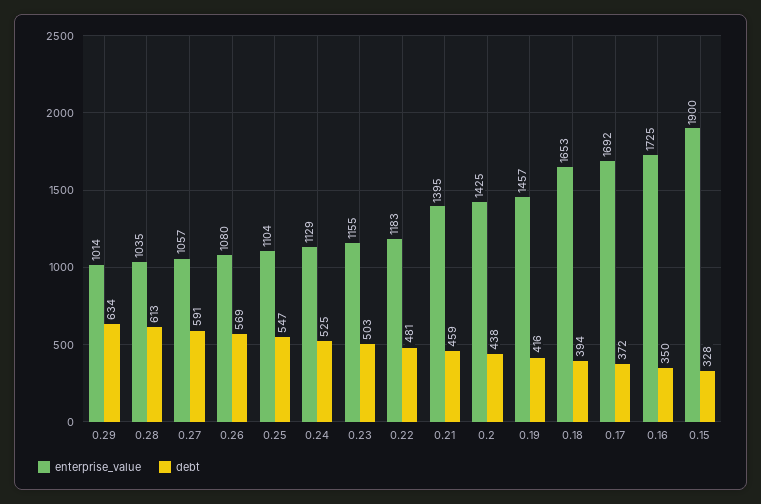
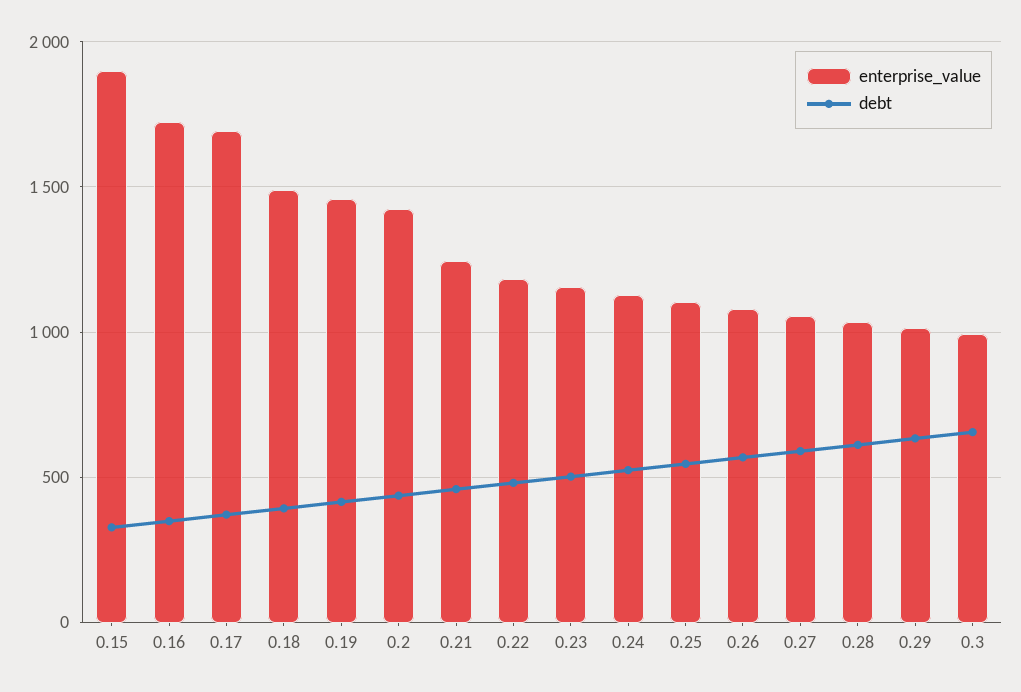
enterprise_value, 0.21: 1395 -> 1250
enterprise_value, 0.18: 1653 -> 1500
enterprise_value, 0.3: none -> 1000
debt, 0.3: none -> 650

